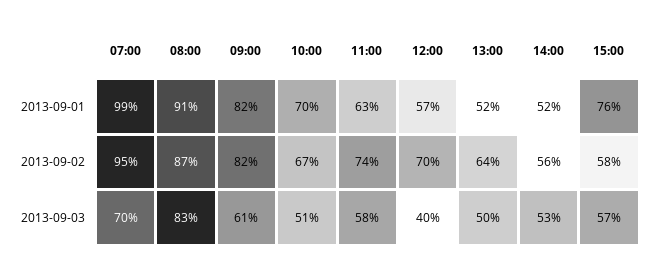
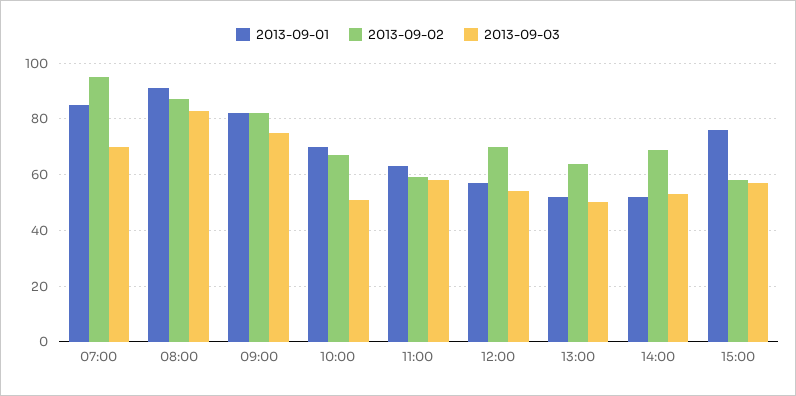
2013-09-01, 07:00: 99 -> 85
2013-09-02, 11:00: 74 -> 60
2013-09-02, 14:00: 56 -> 70
2013-09-03, 09:00: 61 -> 75
2013-09-03, 12:00: 40 -> 55

